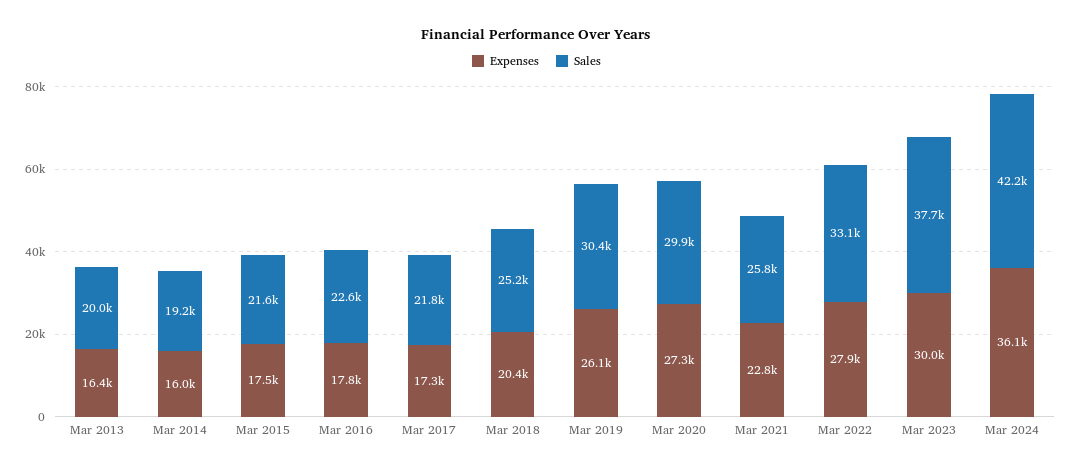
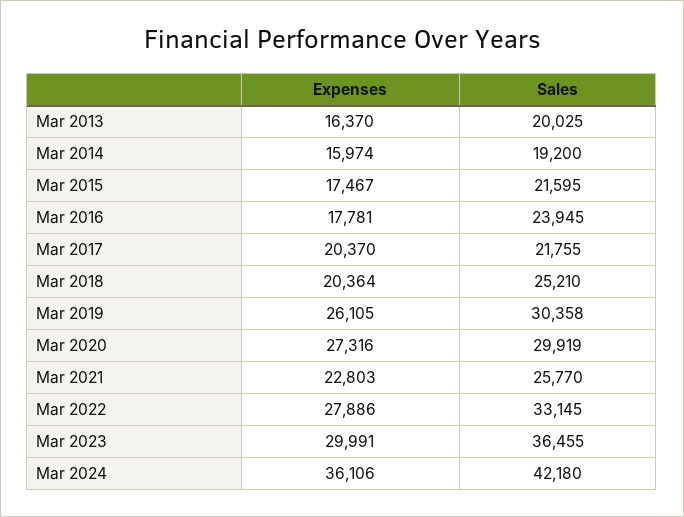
Sales, Mar 2016: 22600 -> 23945
Expenses, Mar 2017: 17300 -> 20370
Sales, Mar 2023: 37700 -> 36455

